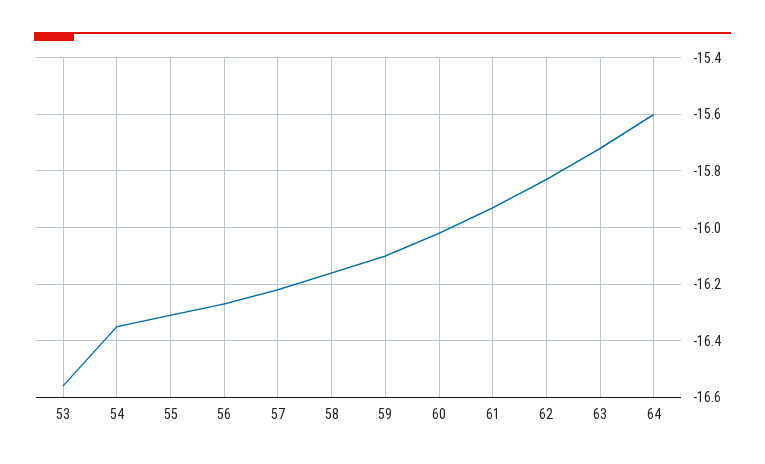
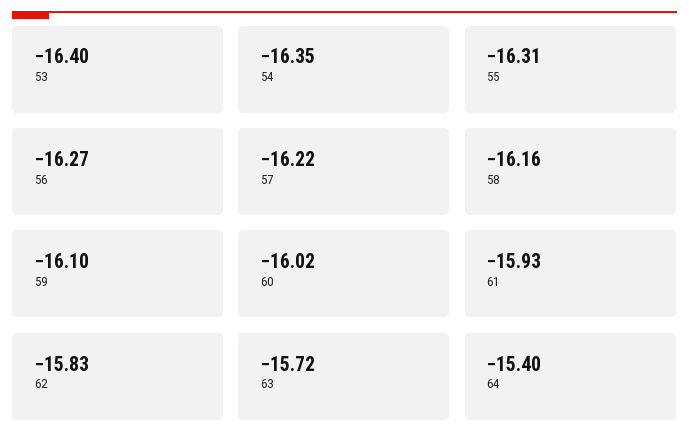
53: -16.55 -> -16.4
64: -15.6 -> -15.4

